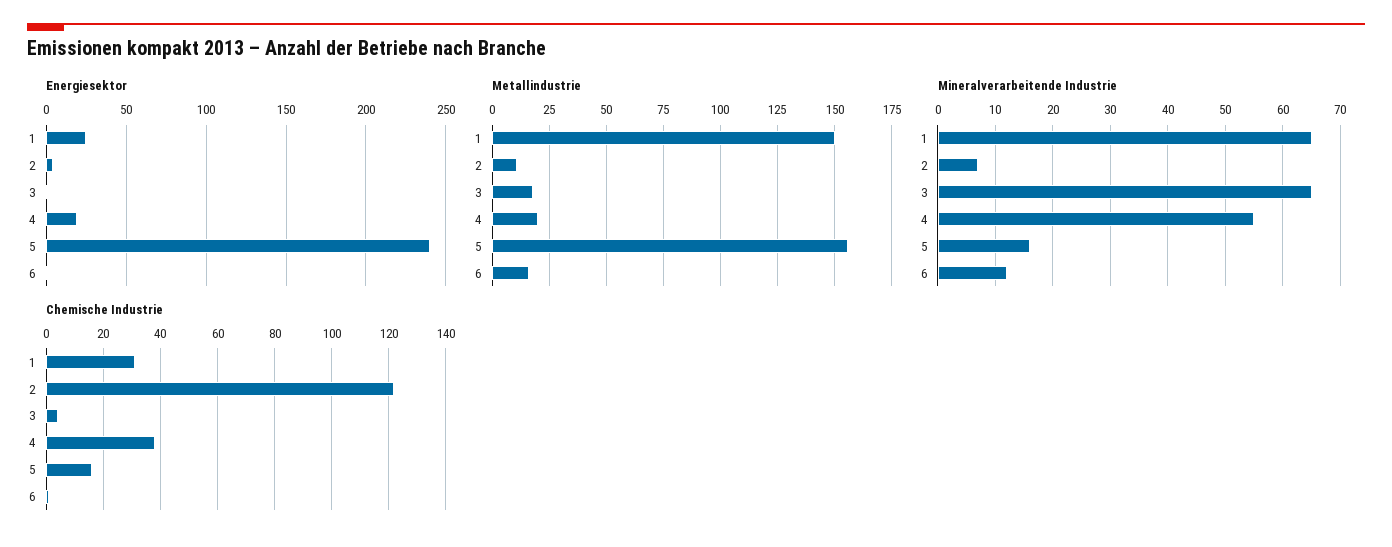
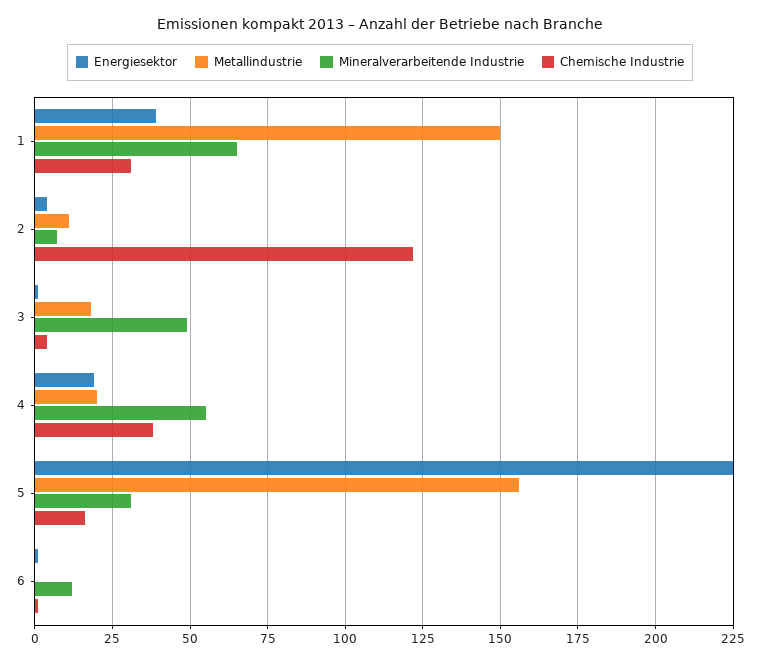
Energiesektor, 1: 25 -> 40
Energiesektor, 5: 240 -> 225
Metallindustrie, 6: 15 -> 0
Mineralverarbeitende Industrie, 3: 65 -> 50
Mineralverarbeitende Industrie, 5: 15 -> 30

